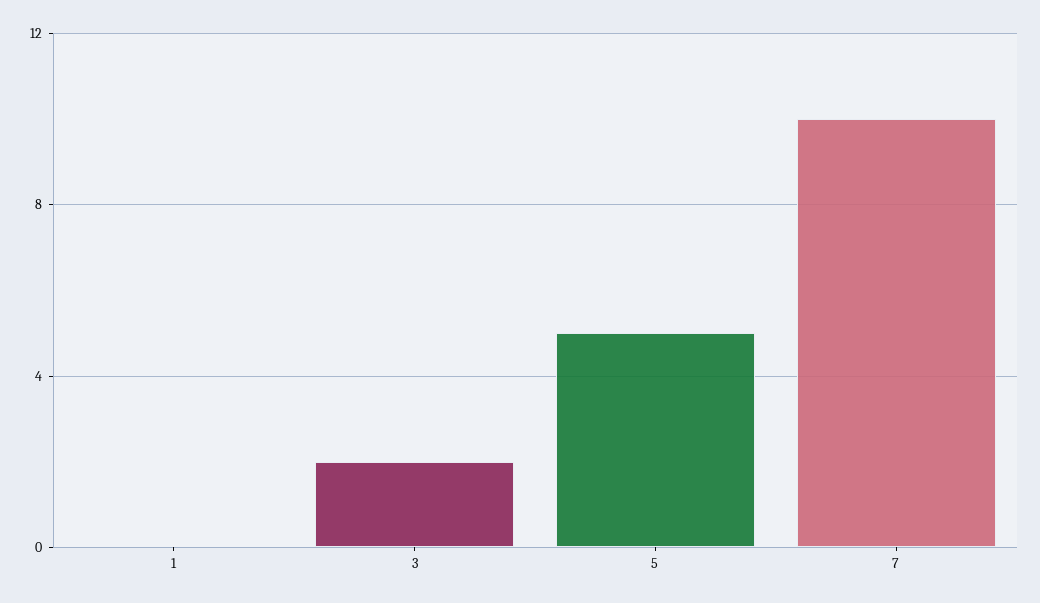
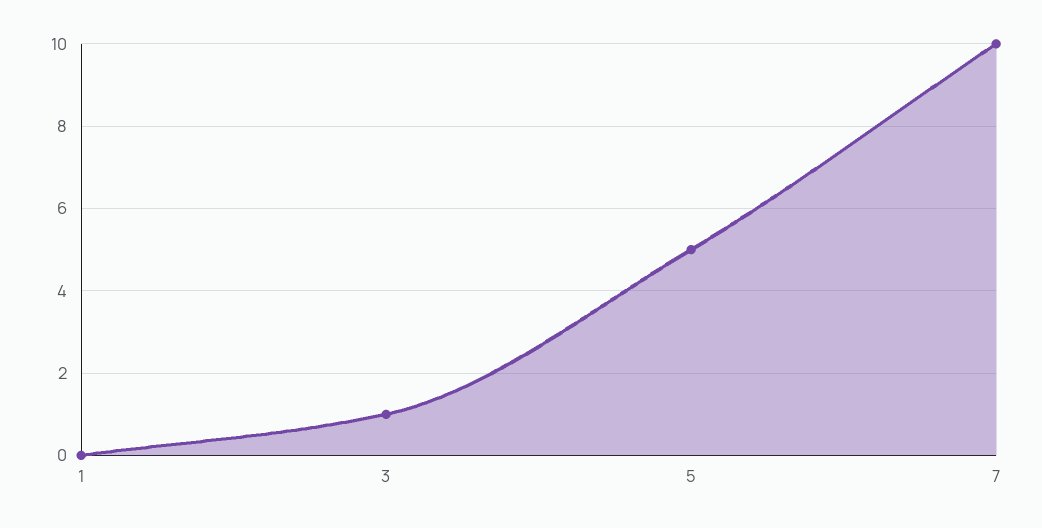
3: 2 -> 1

